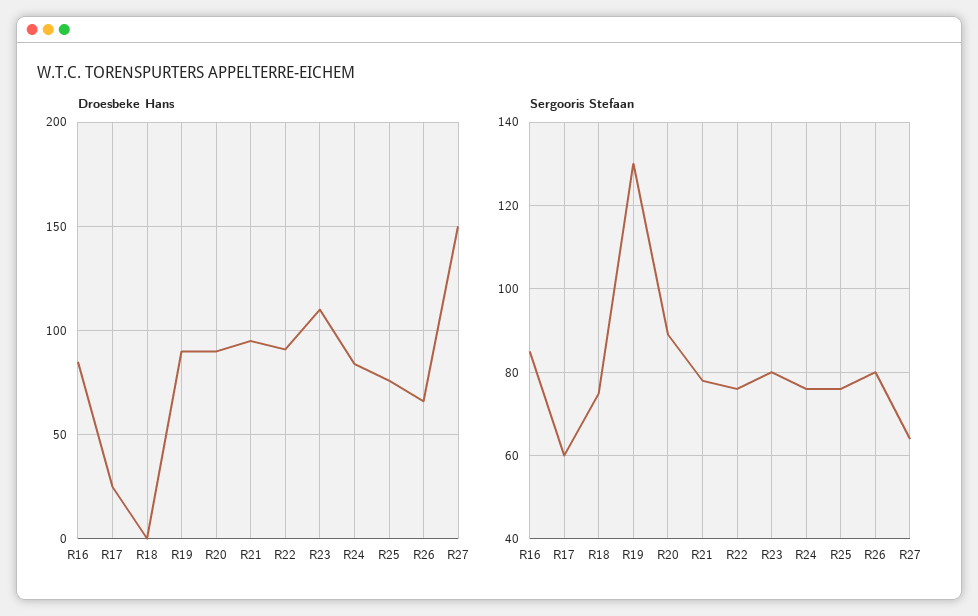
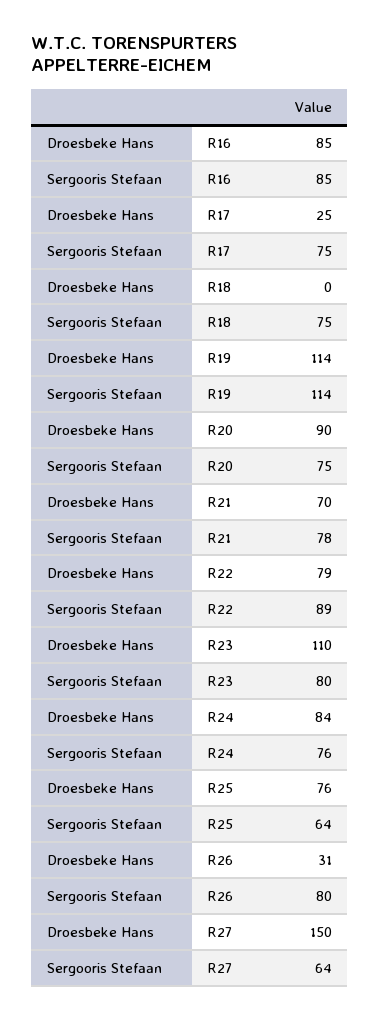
Droesbeke Hans, R19: 90 -> 114
Droesbeke Hans, R21: 95 -> 70
Droesbeke Hans, R22: 90 -> 79
Droesbeke Hans, R26: 65 -> 31
Sergooris Stefaan, R17: 60 -> 75
Sergooris Stefaan, R19: 130 -> 114
Sergooris Stefaan, R20: 90 -> 75
Sergooris Stefaan, R22: 75 -> 89
Sergooris Stefaan, R25: 75 -> 64

